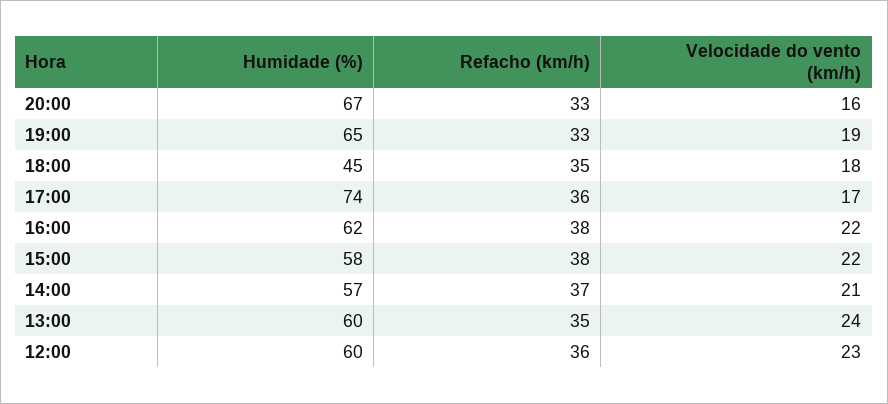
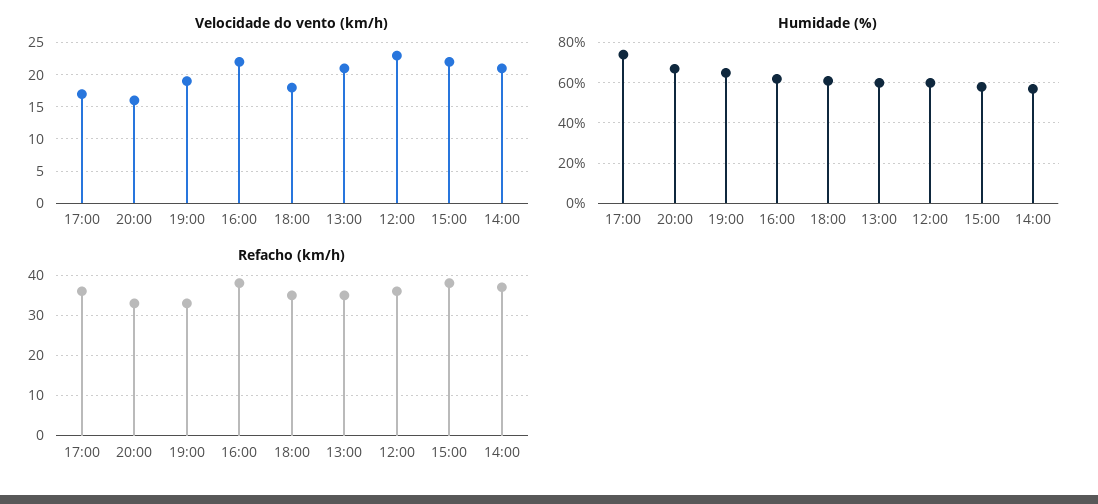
Humidade (%), 18:00: 45 -> 60
Velocidade do vento (km/h), 13:00: 24 -> 21

